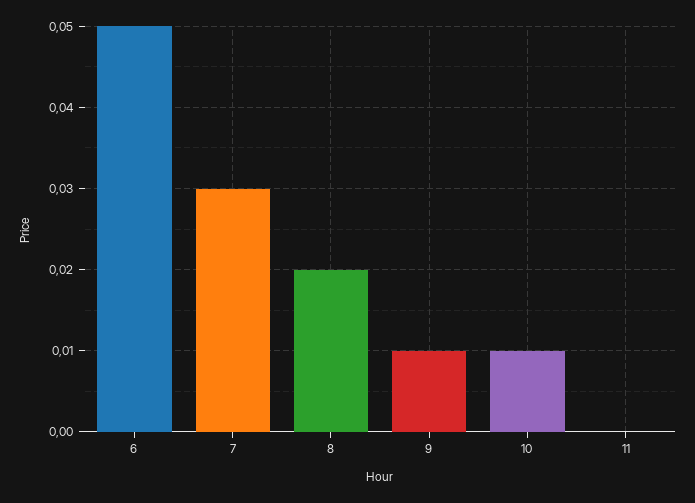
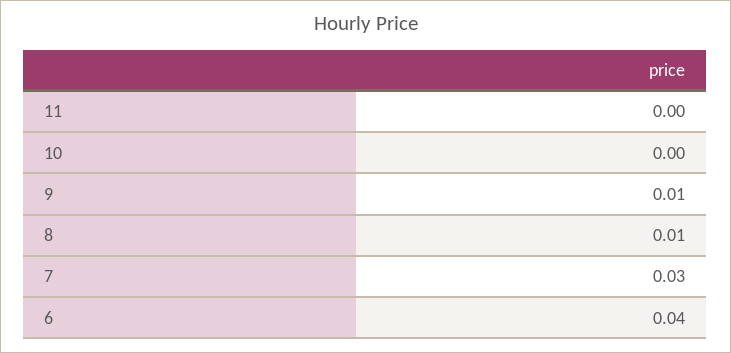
6: 0.05 -> 0.04
8: 0.02 -> 0.01
10: 0.01 -> 0

